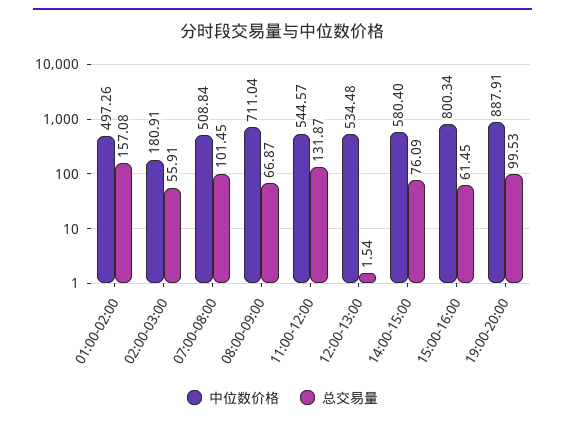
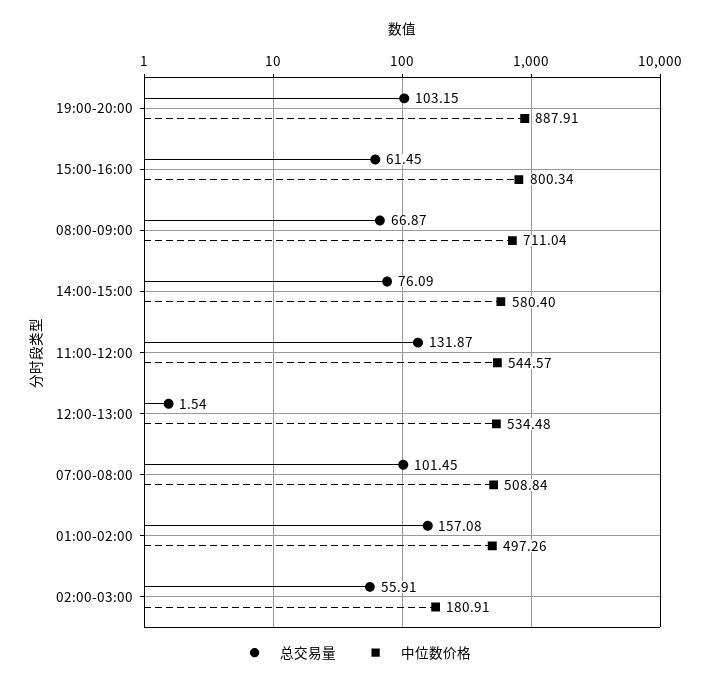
总交易量, 19:00-20:00: 99.53 -> 103.15

